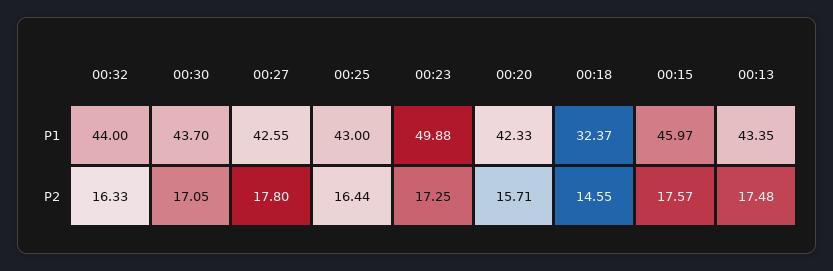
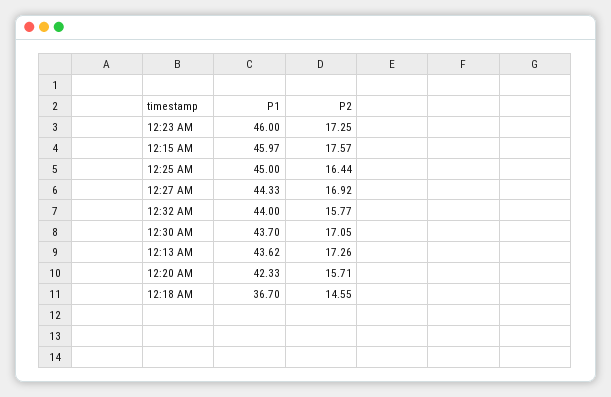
00:27, P1: 42.55 -> 44.33
00:25, P1: 43 -> 45
00:23, P1: 49.88 -> 46
00:18, P1: 32.37 -> 36.7
00:13, P1: 43.35 -> 43.62
00:32, P2: 16.33 -> 15.77
00:27, P2: 17.8 -> 16.92
00:13, P2: 17.48 -> 17.26

